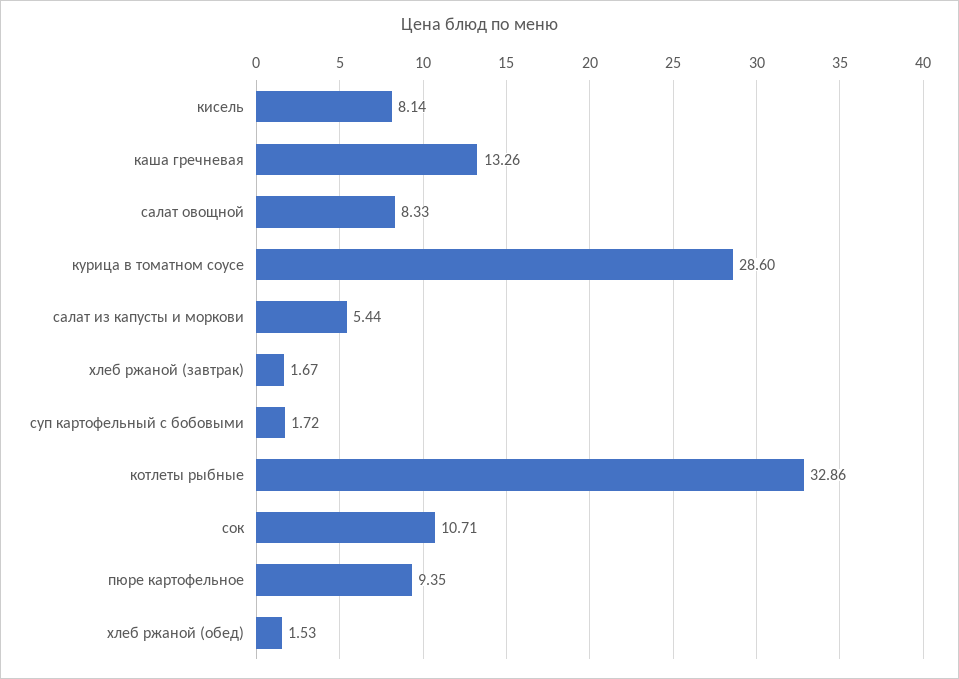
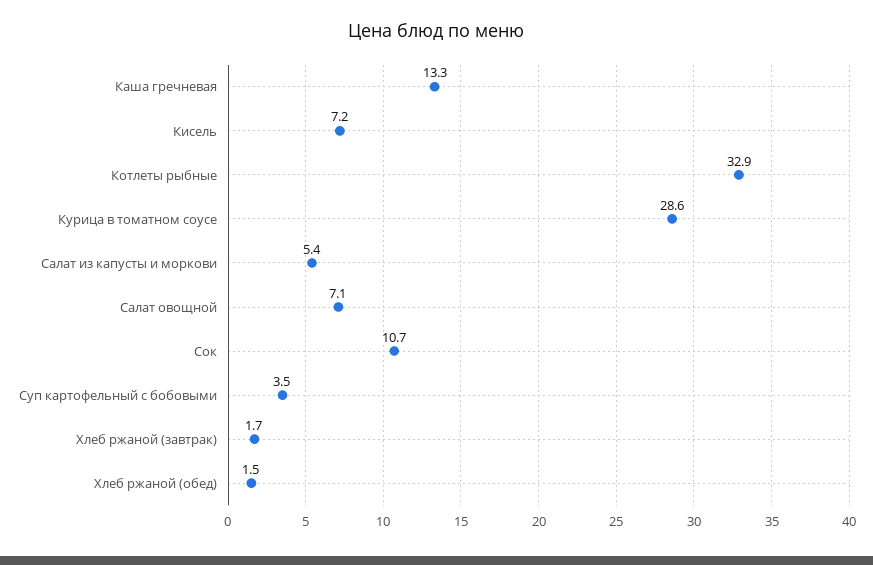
кисель: 8.14 -> 7.2
салат овощной: 8.33 -> 7.1
суп картофельный с бобовыми: 1.72 -> 3.5
пюре картофельное: 9.35 -> none

